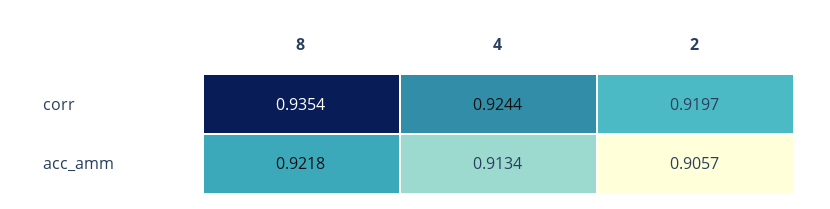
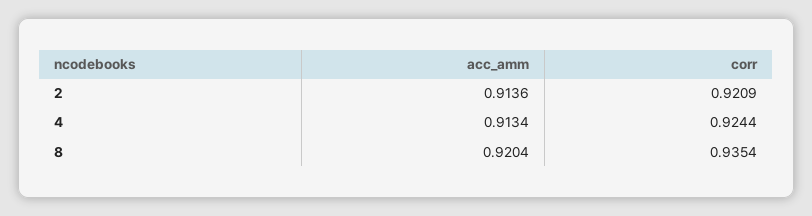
2, corr: 0.9197 -> 0.9209
8, acc_amm: 0.9218 -> 0.9204
2, acc_amm: 0.9057 -> 0.9136

